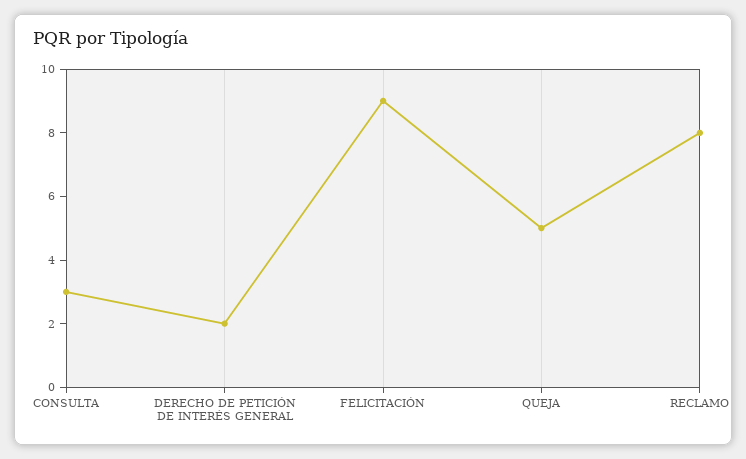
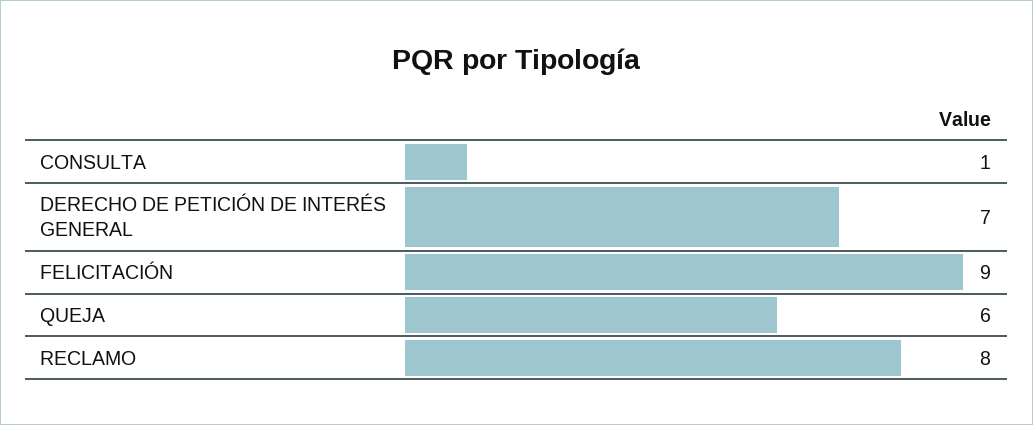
CONSULTA: 3 -> 1
DERECHO DE PETICIÓN DE INTERÉS GENERAL: 2 -> 7
QUEJA: 5 -> 6

